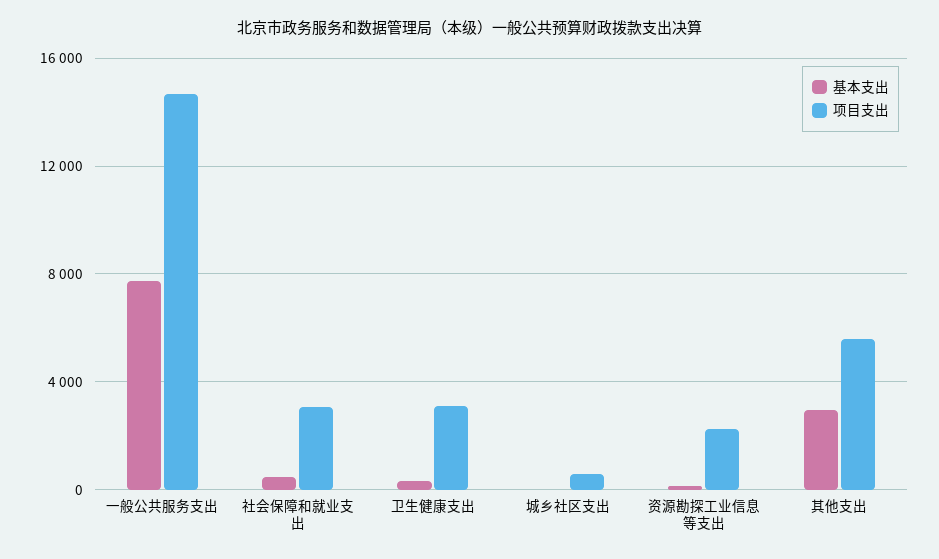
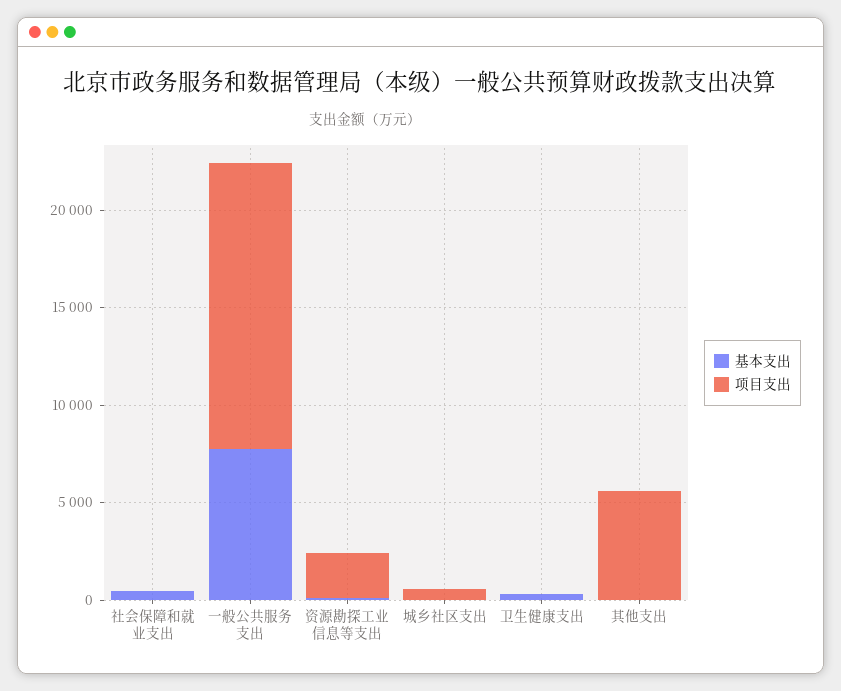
项目支出, 社会保障和就业支出: 3000 -> 0
项目支出, 卫生健康支出: 3000 -> 0
基本支出, 其他支出: 3000 -> 0

